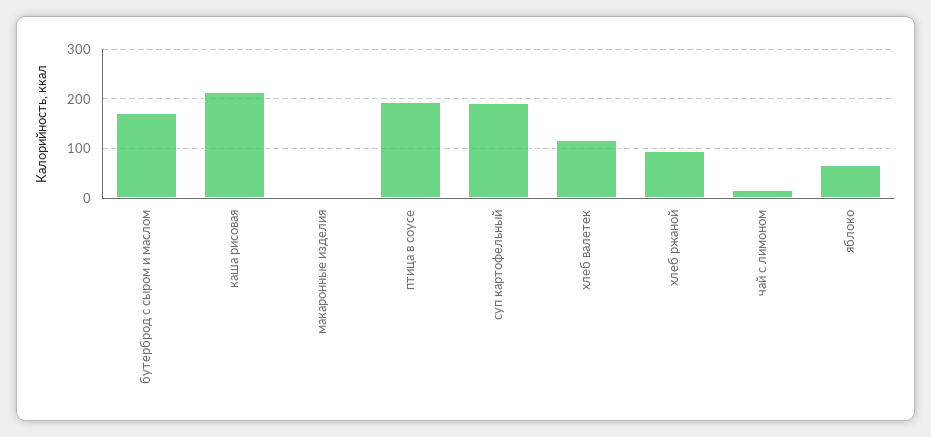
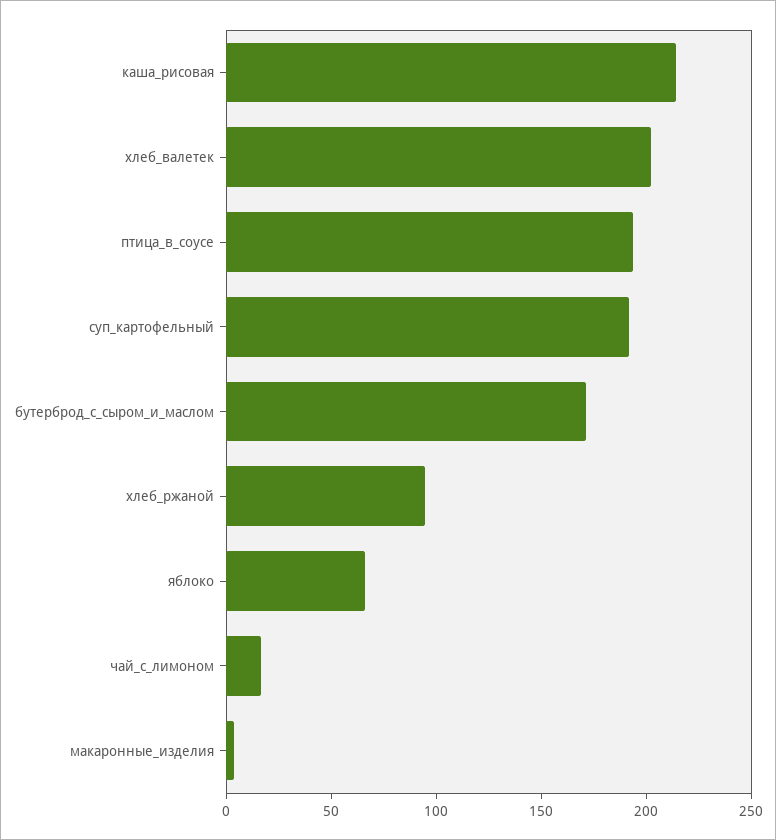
хлеб валетек: 120 -> 200

